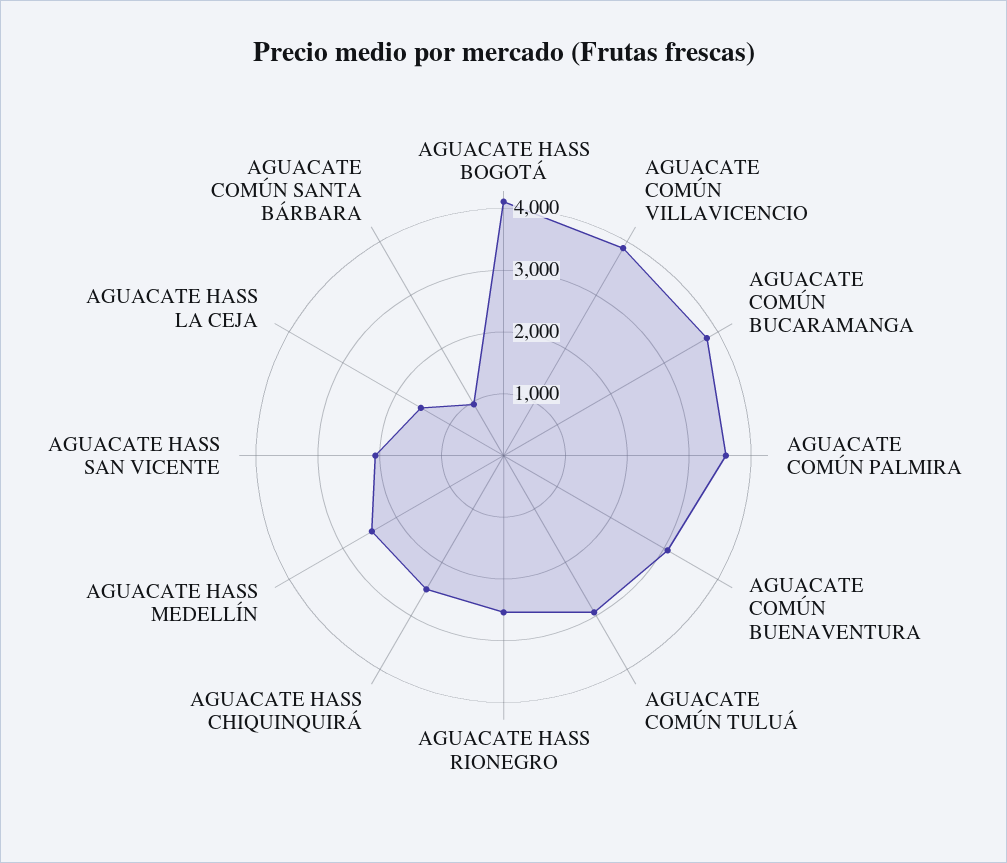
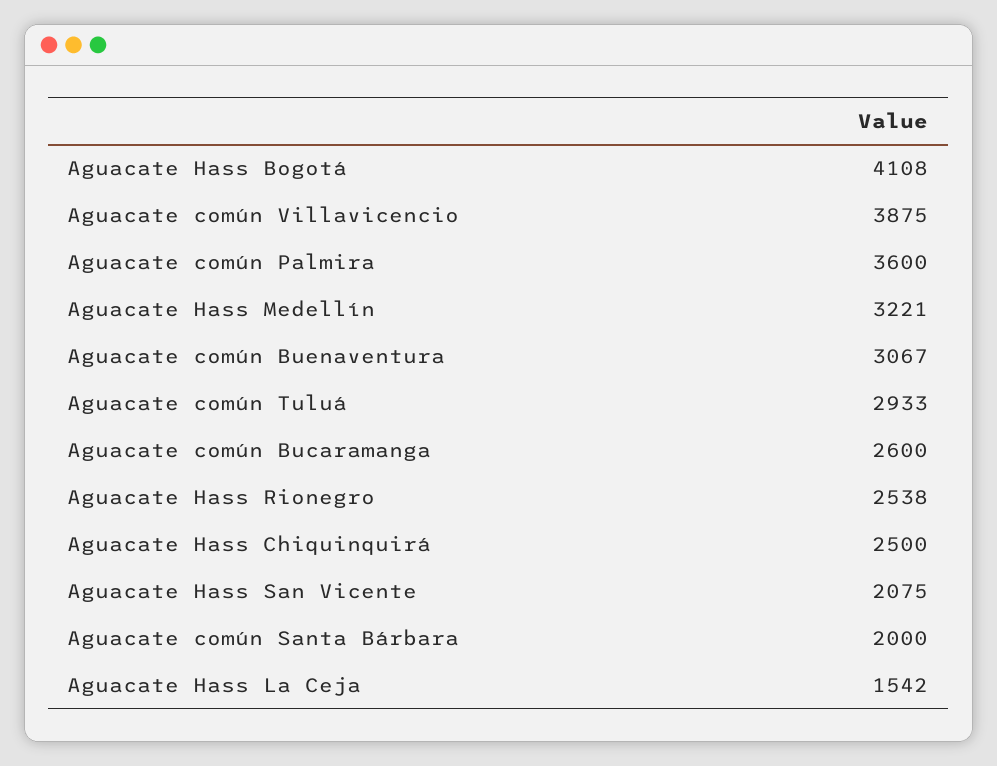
AGUACATE COMÚN BUCARAMANGA: 3800 -> 2600
AGUACATE HASS MEDELLÍN: 2400 -> 3221
AGUACATE COMÚN SANTA BÁRBARA: 1000 -> 2000

